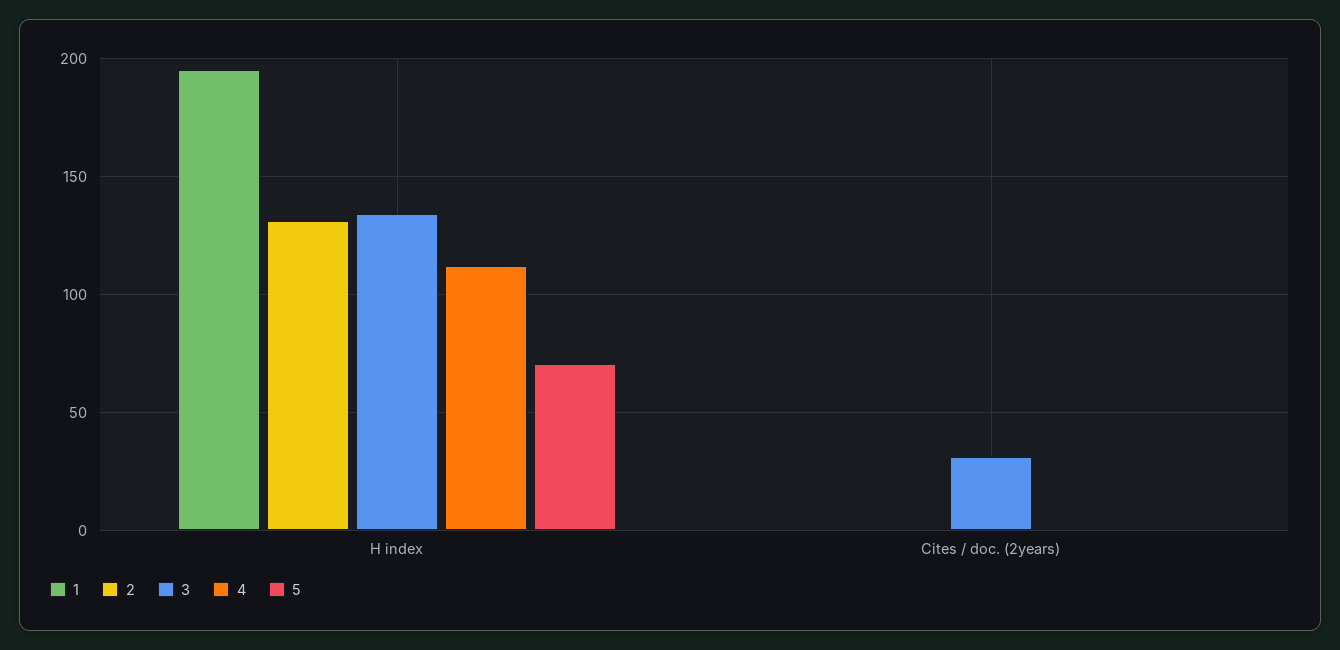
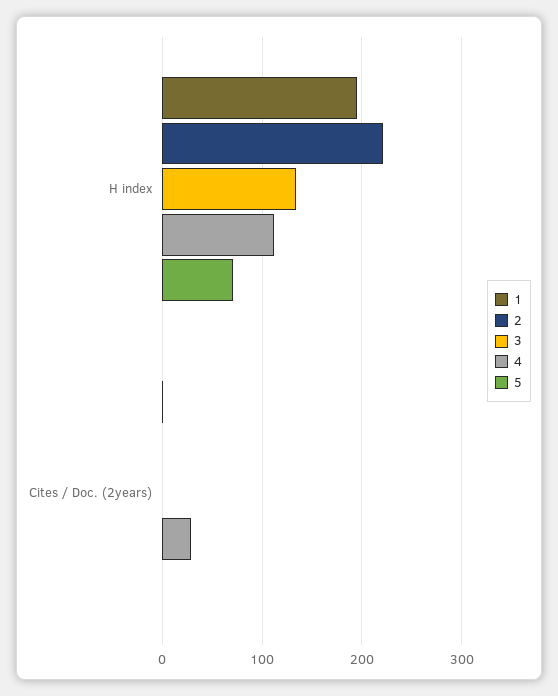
2, H index: 130 -> 220
3, Cites / doc. (2years): 30 -> 0
4, Cites / doc. (2years): 0 -> 30

